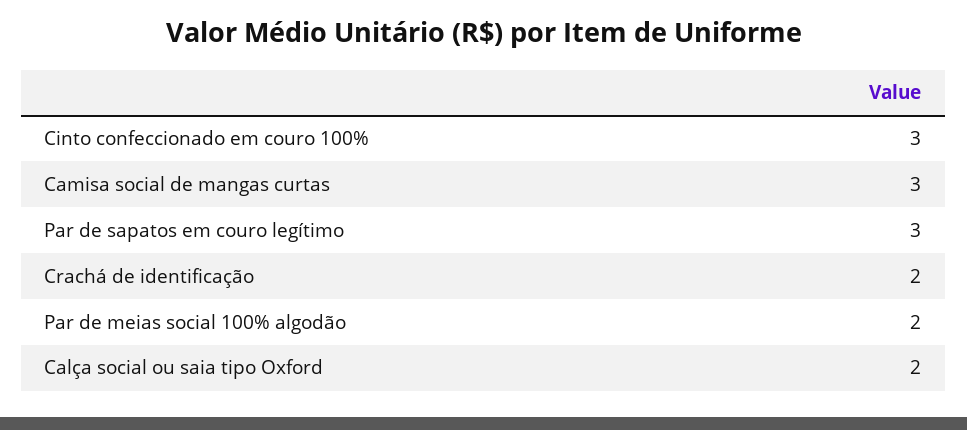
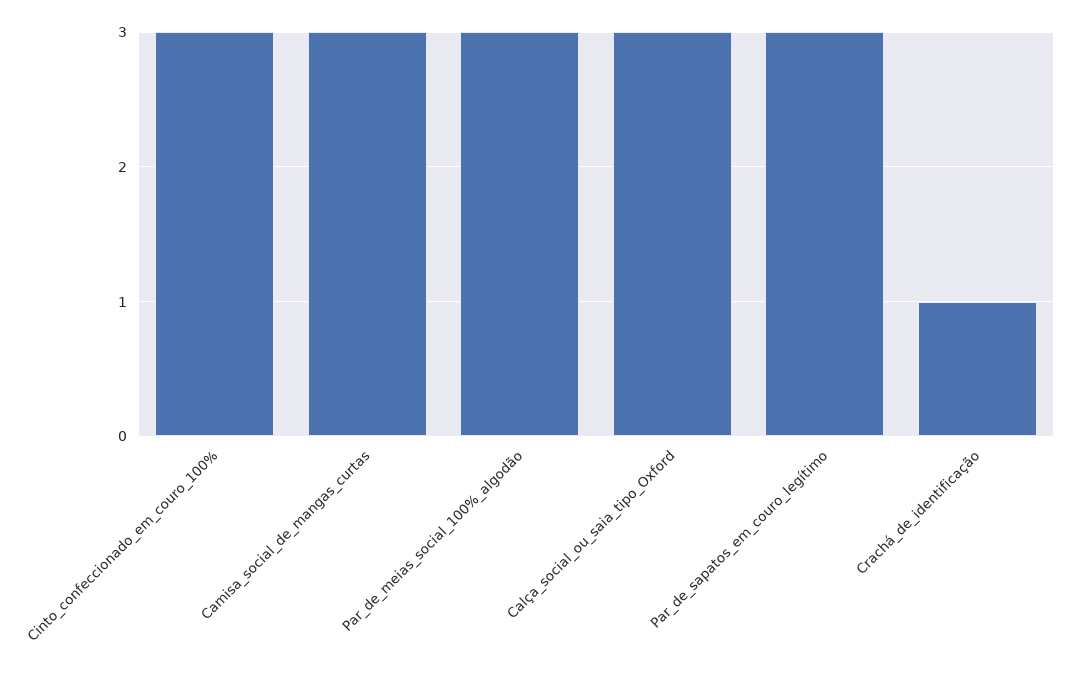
Crachá de identificação: 2 -> 1
Par de meias social 100% algodão: 2 -> 3
Calça social ou saia tipo Oxford: 2 -> 3

